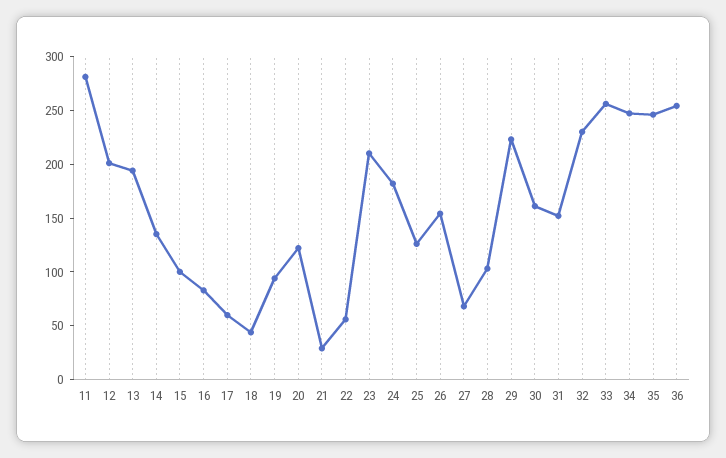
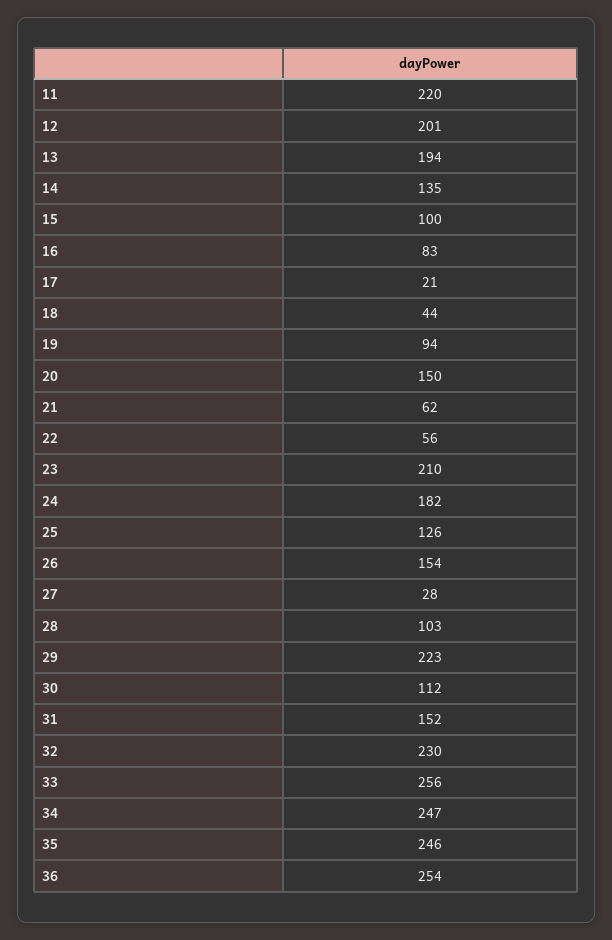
11: 280 -> 220
17: 60 -> 21
20: 120 -> 150
21: 30 -> 62
27: 70 -> 28
30: 160 -> 112

